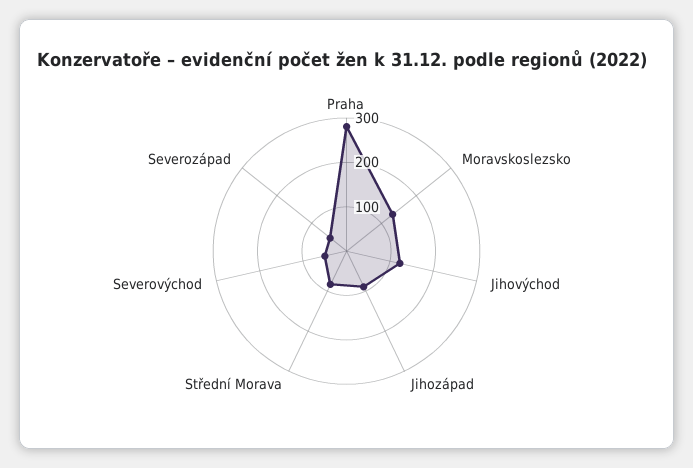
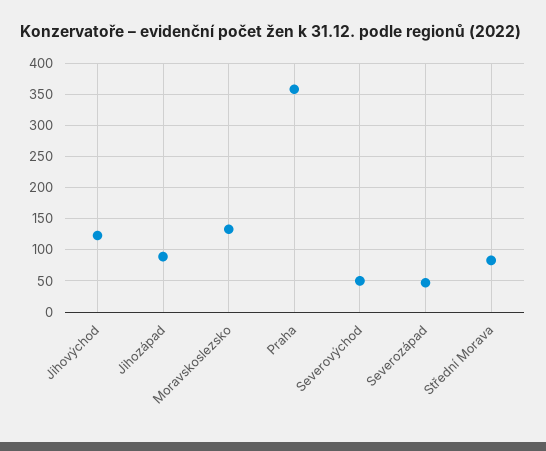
Praha: 280 -> 360

